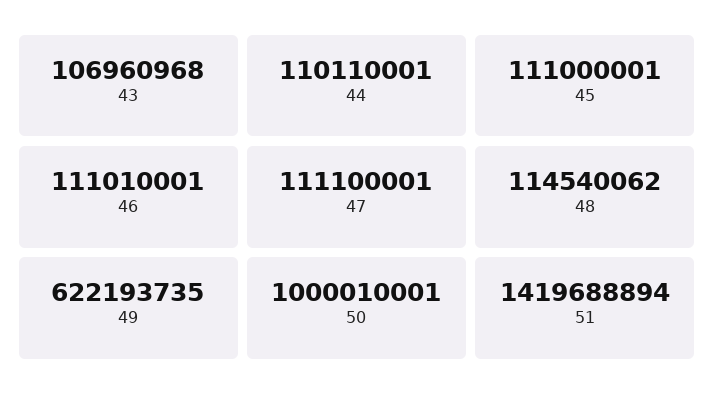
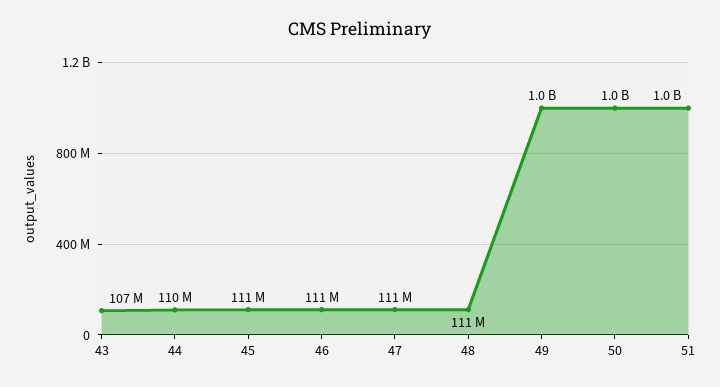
48: 114540062 -> 111000000
49: 622193735 -> 1000000000
51: 1419688894 -> 1000000000

